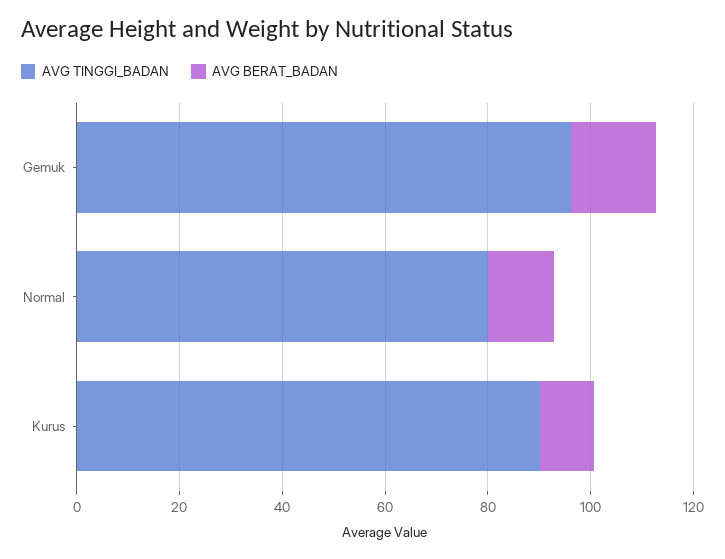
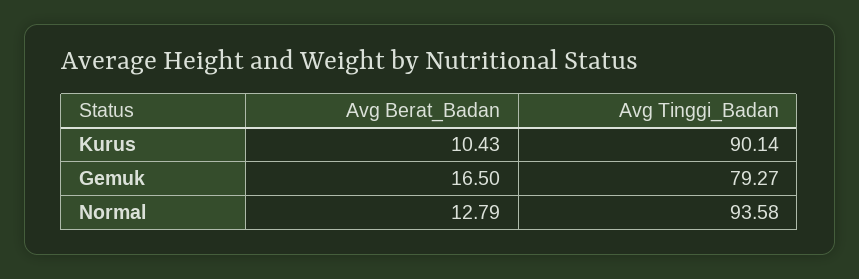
AVG TINGGI_BADAN, Gemuk: 95 -> 79.27
AVG TINGGI_BADAN, Normal: 80 -> 93.58

